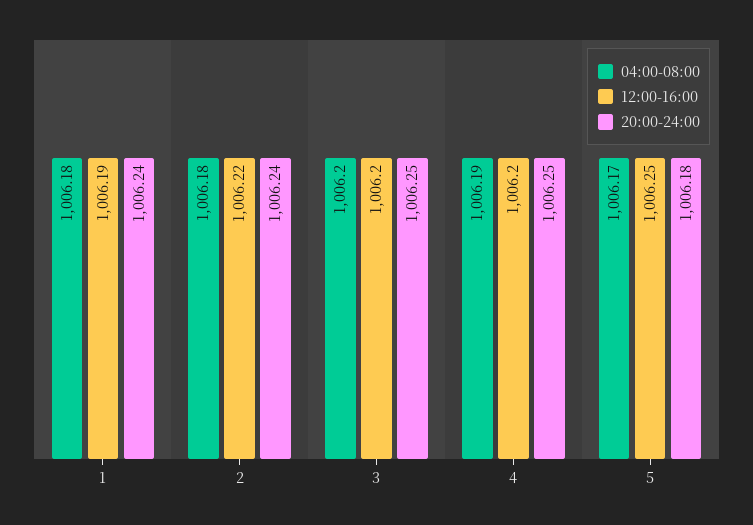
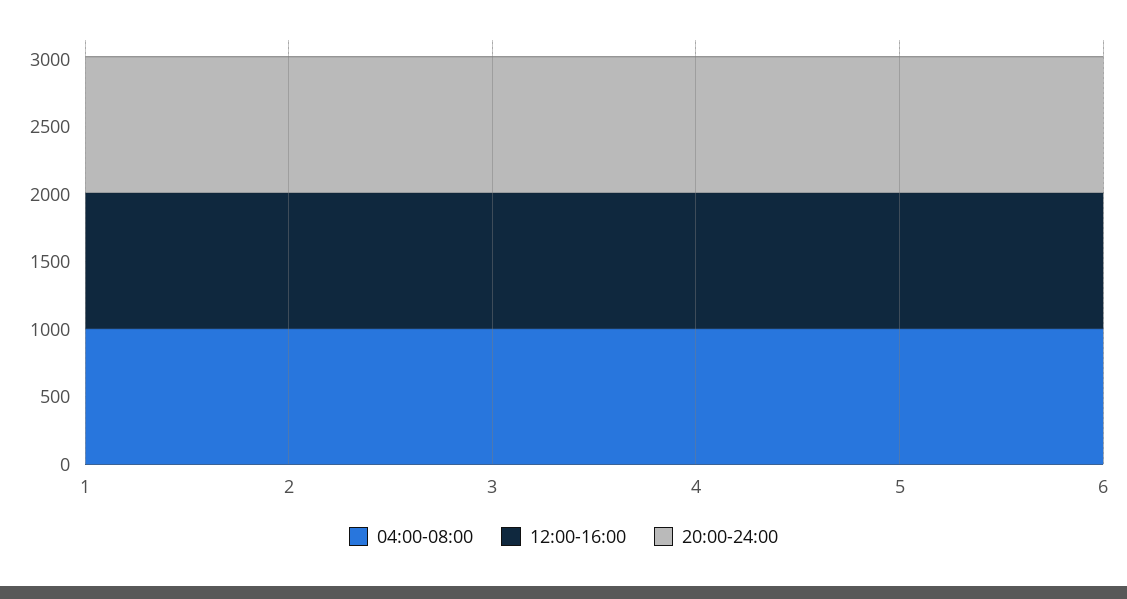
04:00-08:00, 6: none -> 1000
12:00-16:00, 6: none -> 1000
20:00-24:00, 6: none -> 1000

